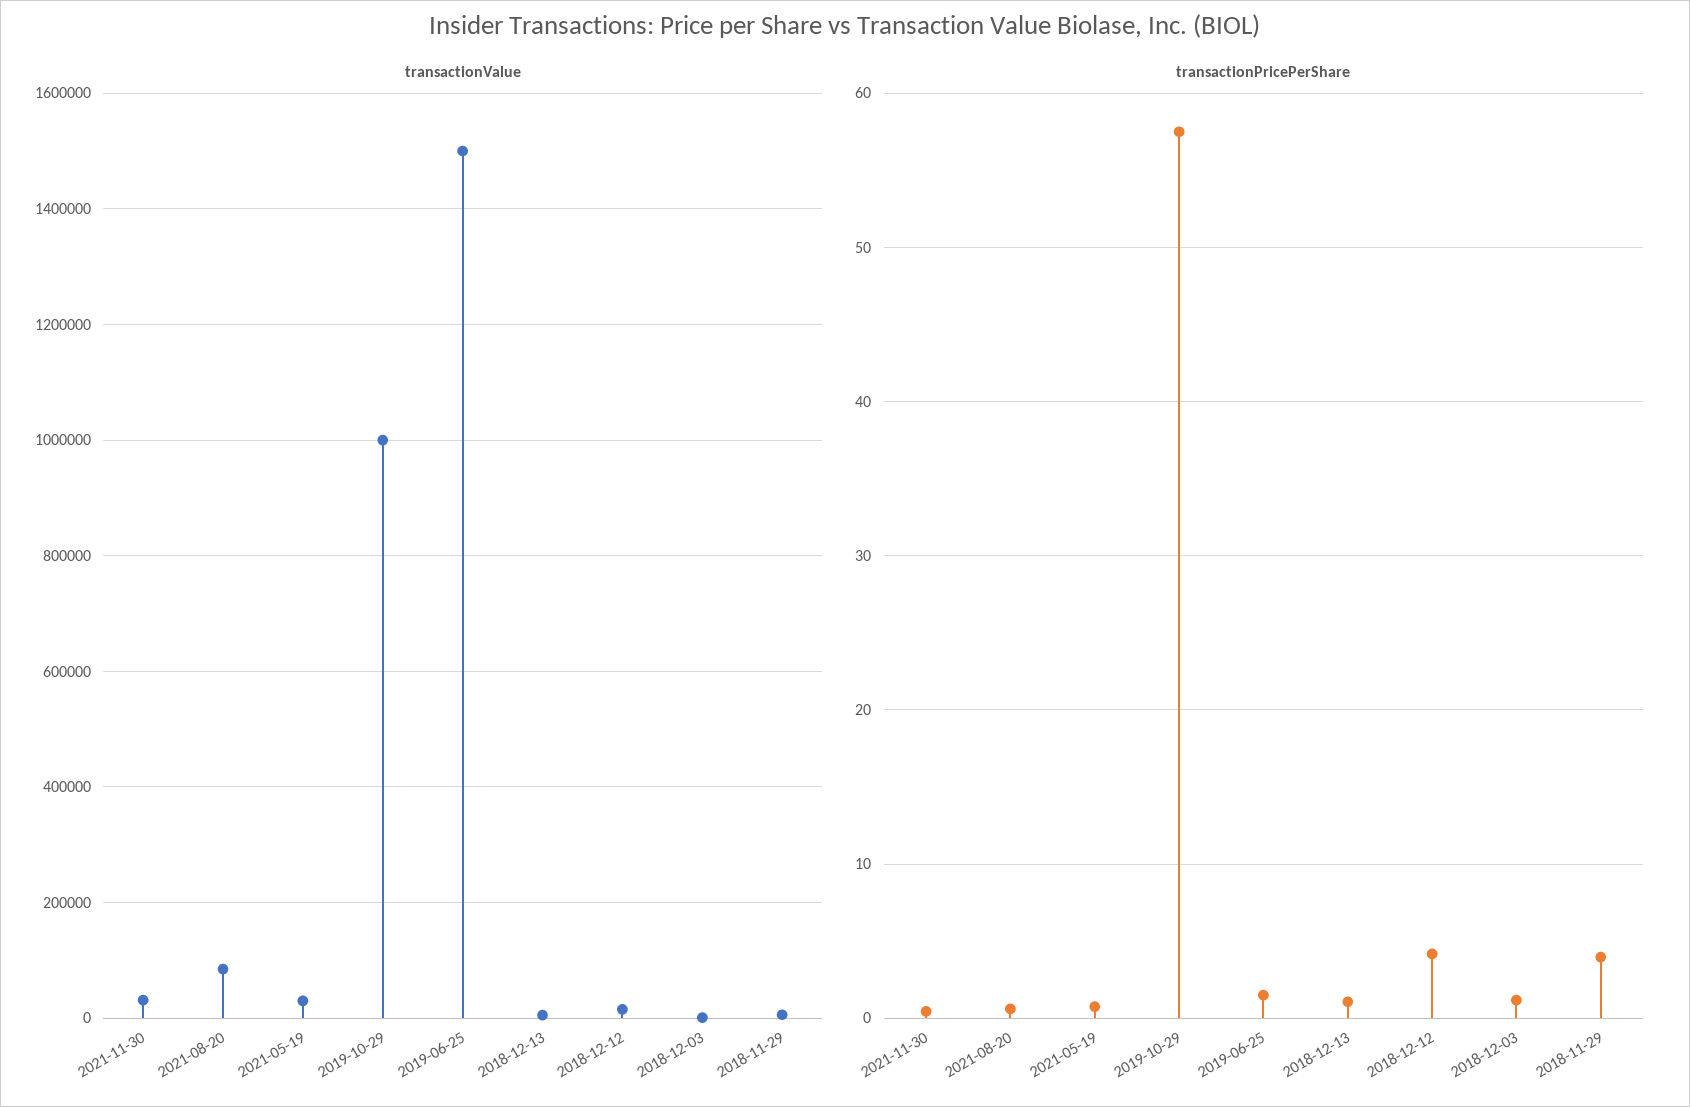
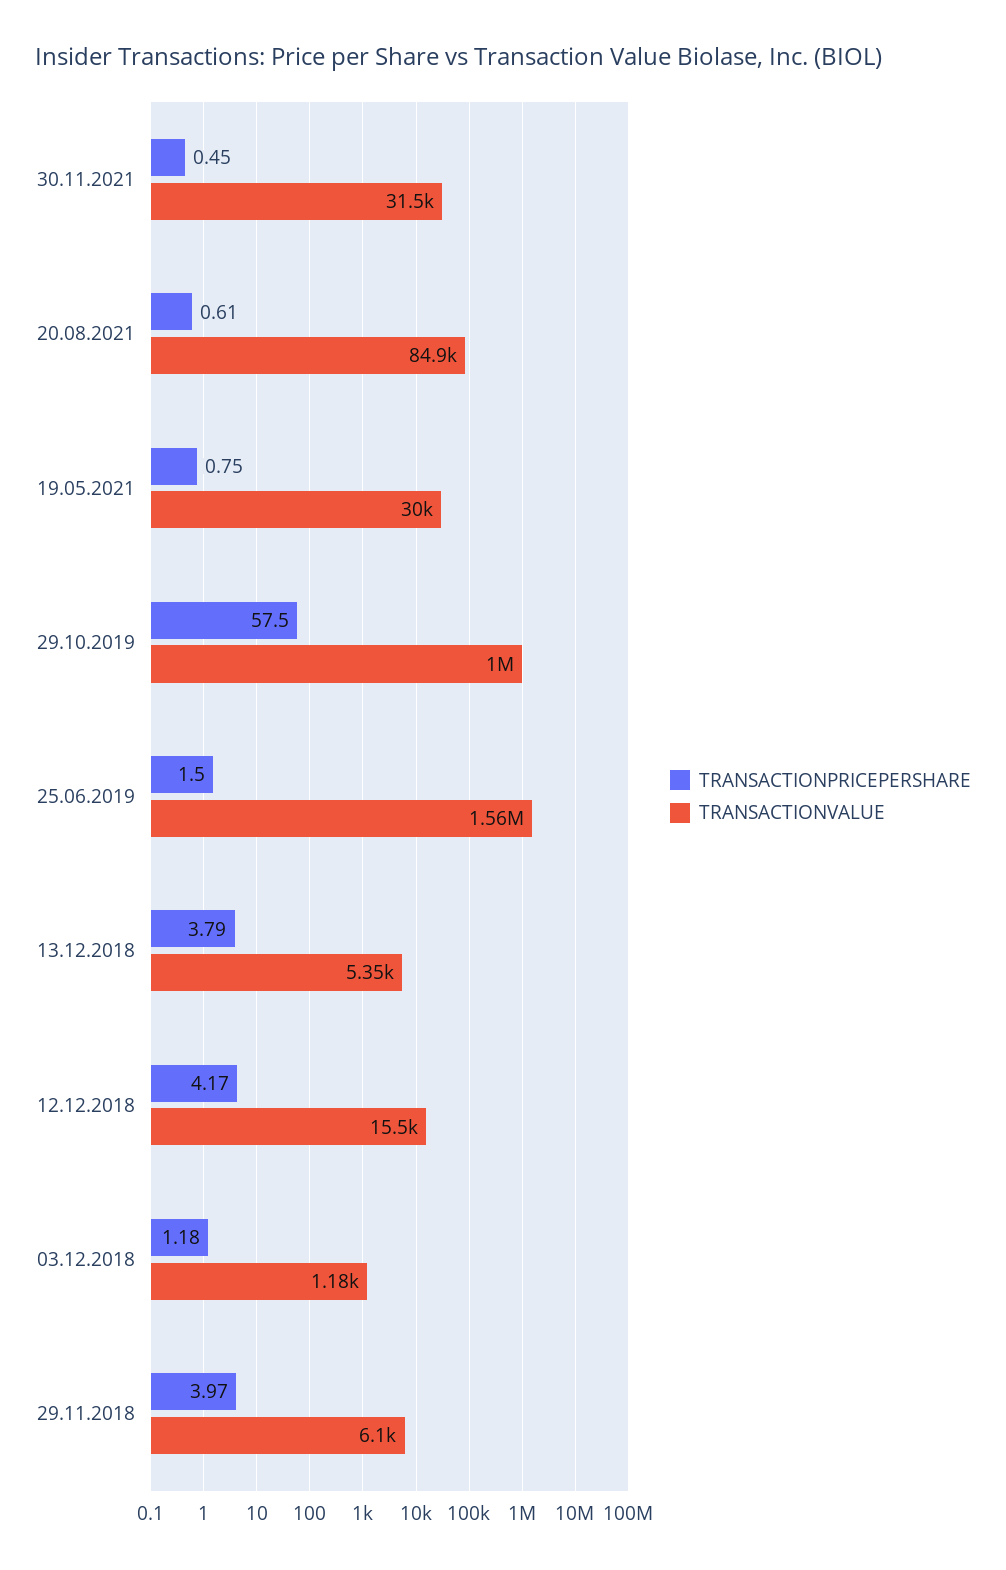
transactionValue, 2019-06-25: 1500000 -> 1560000
transactionPricePerShare, 2018-12-13: 1 -> 3.79

